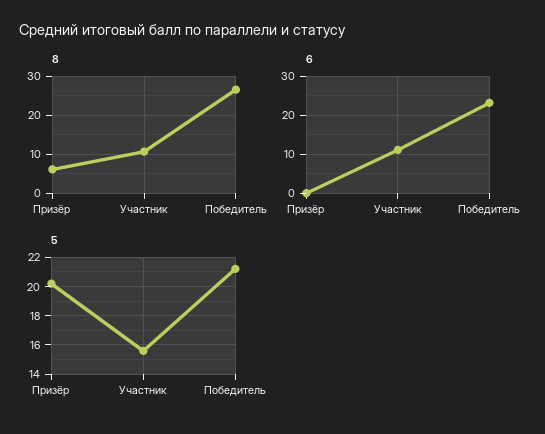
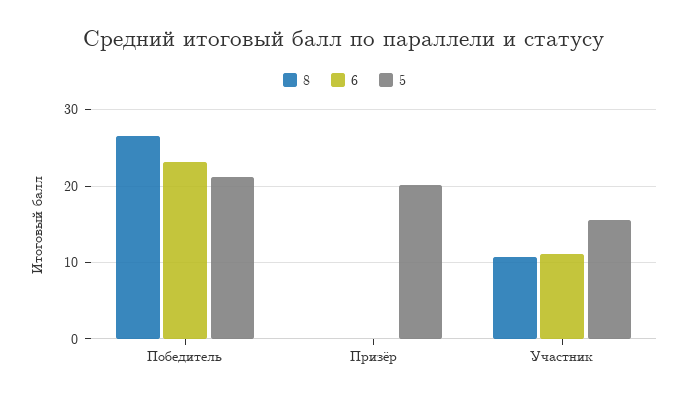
8, Призёр: 6 -> 0

